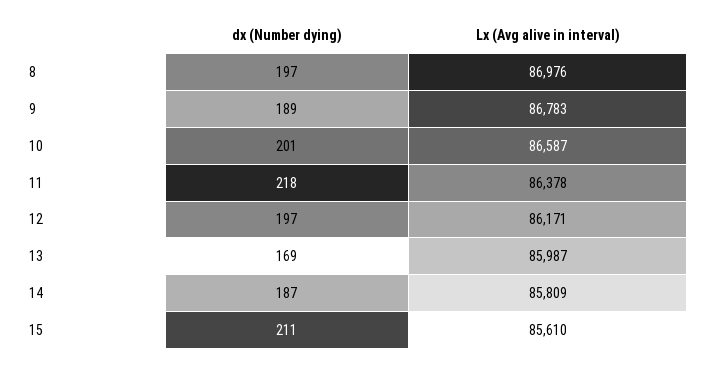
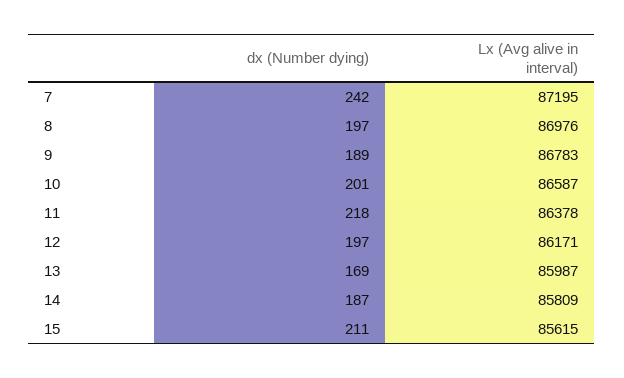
Lx (Avg alive in interval), 15: 85610 -> 85615
dx (Number dying), 7: none -> 242
Lx (Avg alive in interval), 7: none -> 87195

